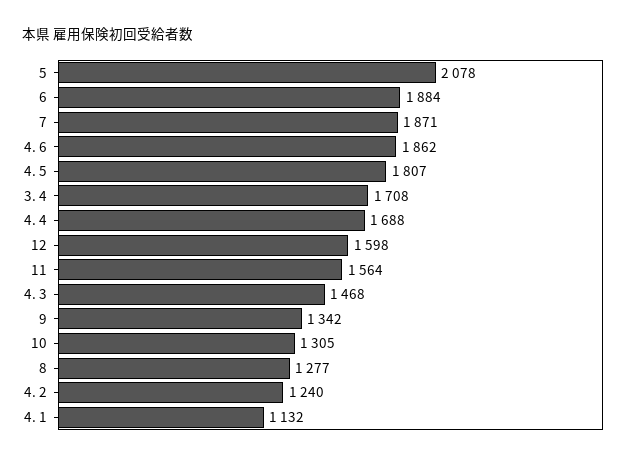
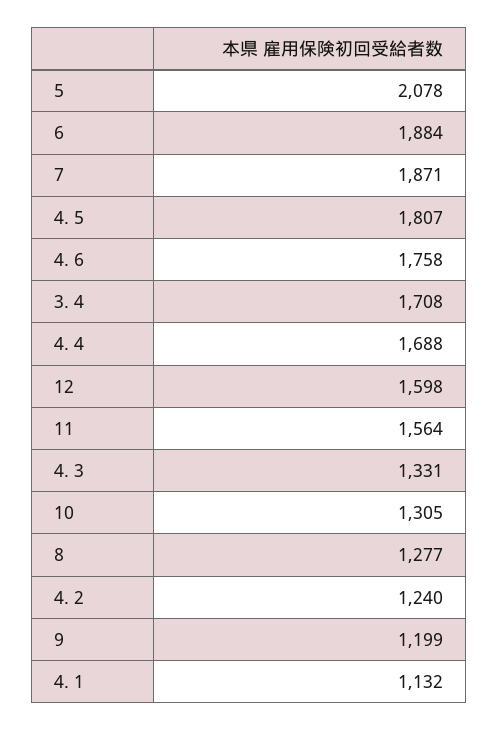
4. 6: 1862 -> 1758
4. 3: 1468 -> 1331
9: 1342 -> 1199

